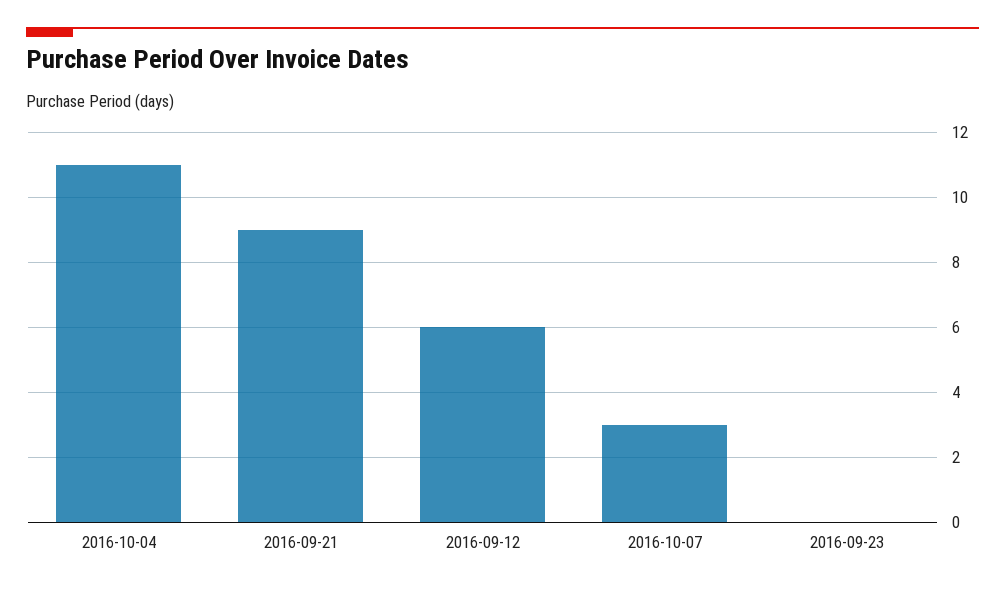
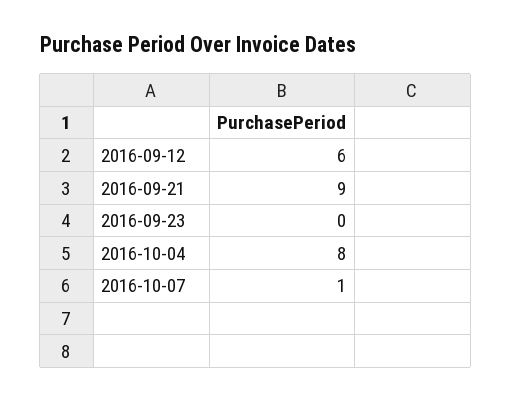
2016-10-04: 11 -> 8
2016-10-07: 3 -> 1

